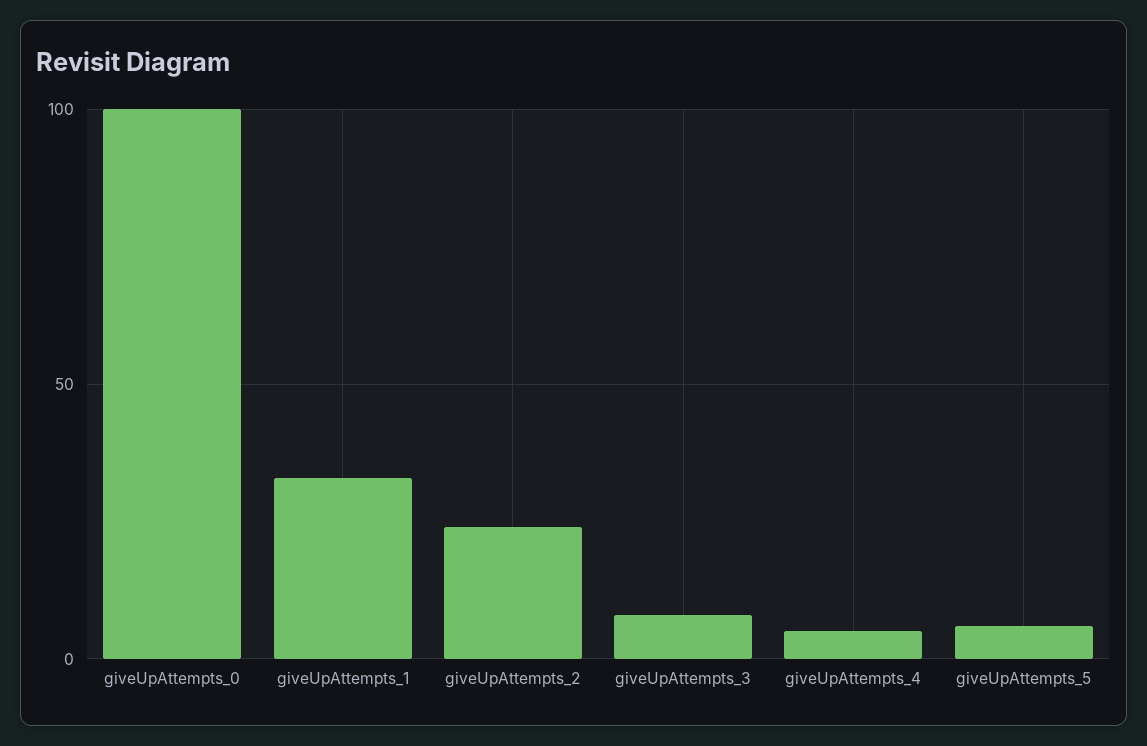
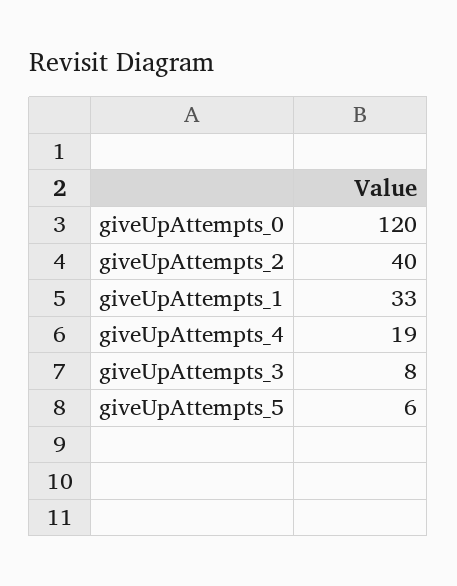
giveUpAttempts_0: 100 -> 120
giveUpAttempts_2: 25 -> 40
giveUpAttempts_4: 5 -> 19

